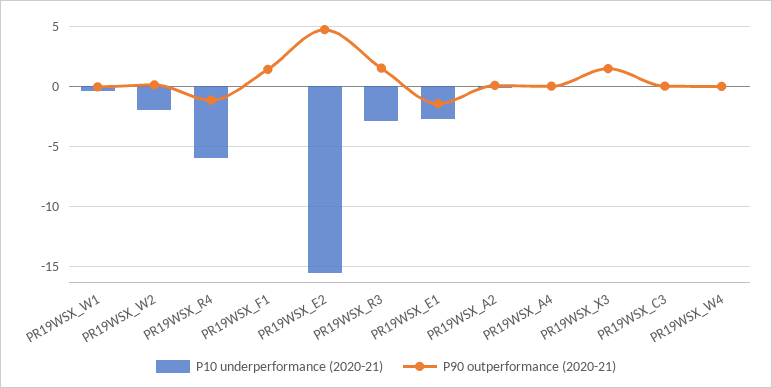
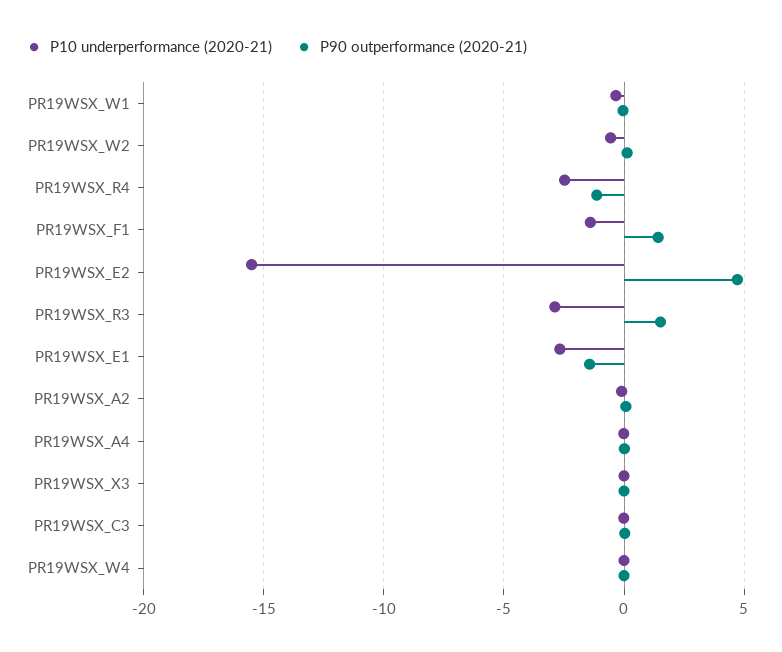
P10 underperformance (2020-21), PR19WSX_W2: -2 -> -0.5
P10 underperformance (2020-21), PR19WSX_R4: -6 -> -2.5
P10 underperformance (2020-21), PR19WSX_F1: 0 -> -1.5
P90 outperformance (2020-21), PR19WSX_X3: 1.5 -> 0

